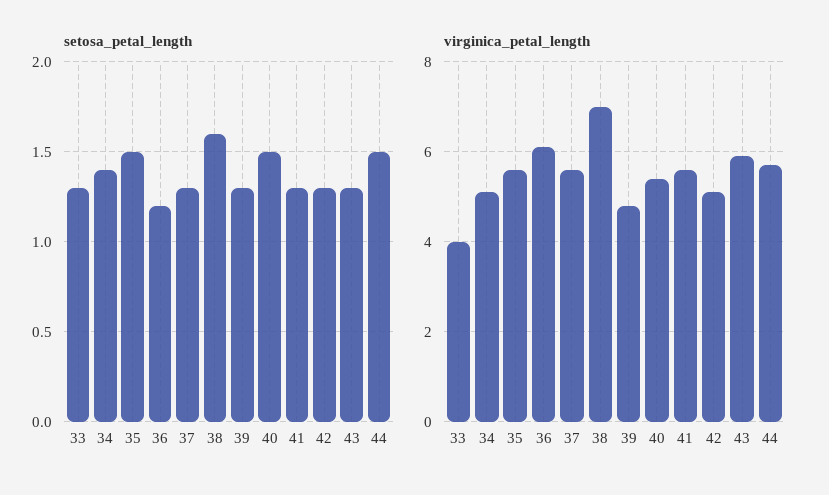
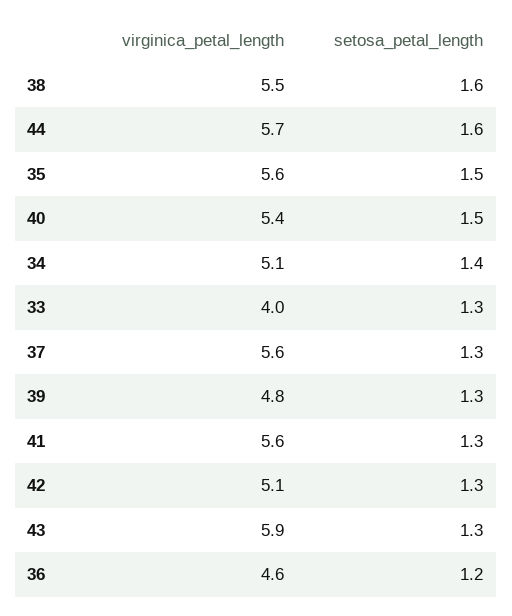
setosa_petal_length, 44: 1.5 -> 1.6
virginica_petal_length, 36: 6 -> 4.6
virginica_petal_length, 38: 7 -> 5.5

